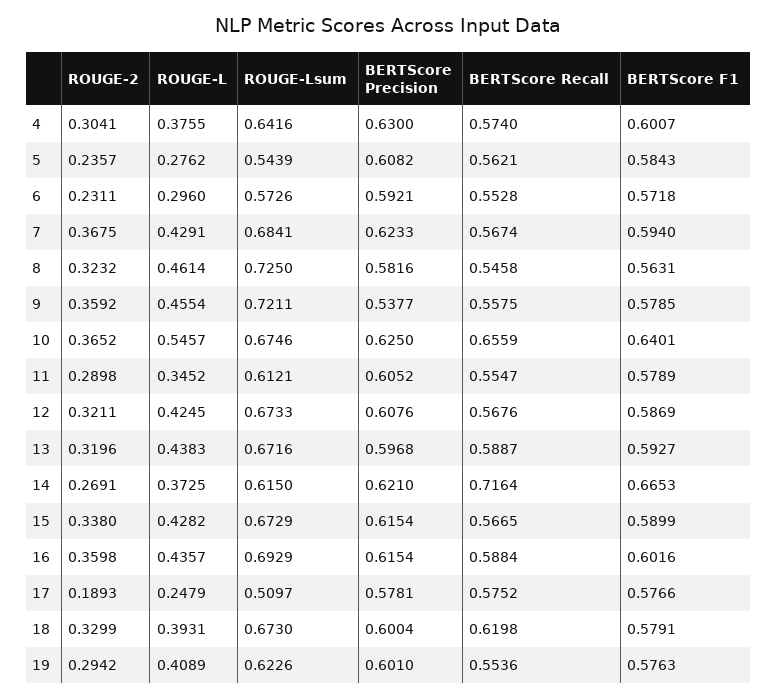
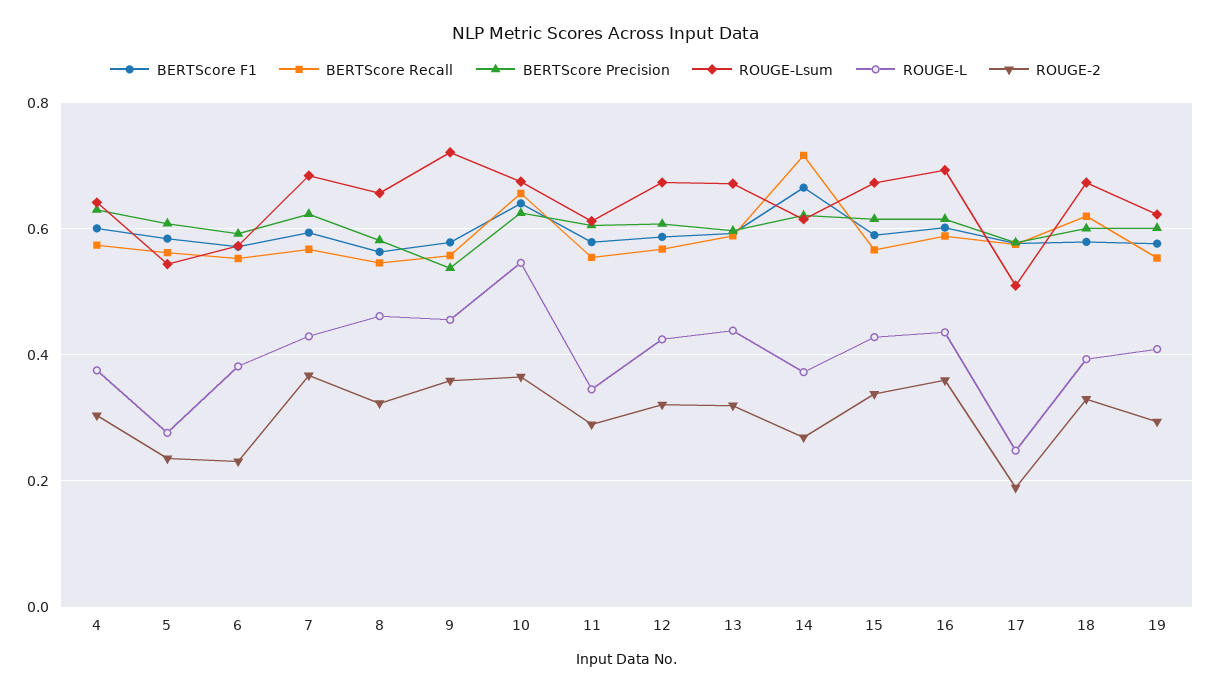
ROUGE-L, 6: 0.296 -> 0.38
ROUGE-Lsum, 8: 0.725 -> 0.66

